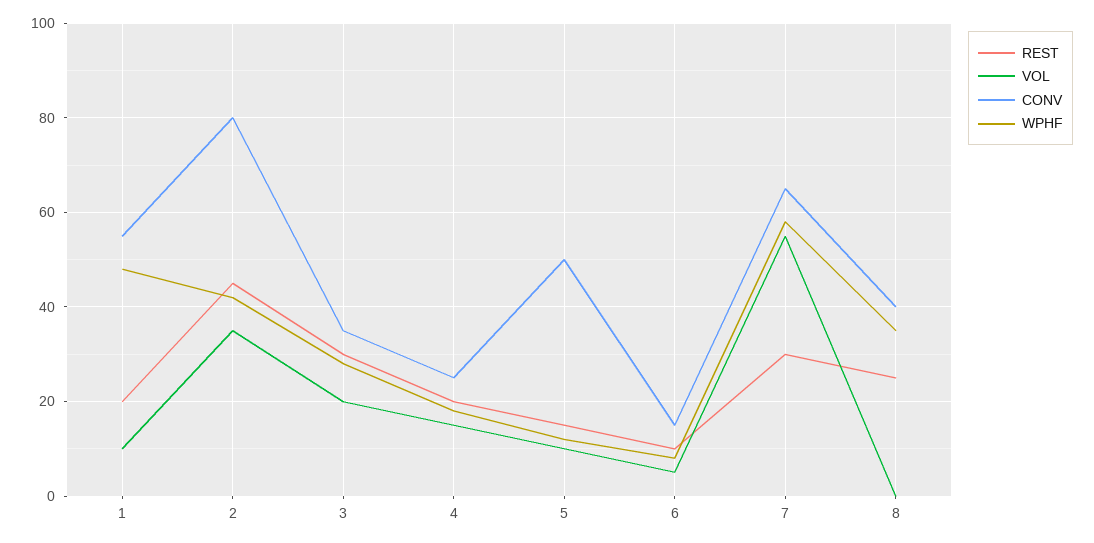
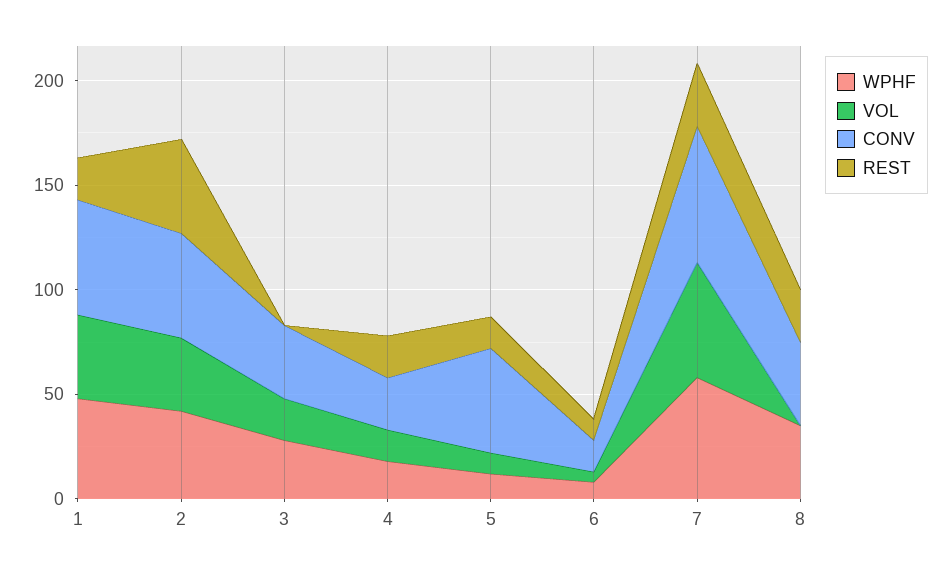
VOL, 1: 10 -> 40
CONV, 2: 80 -> 50
REST, 3: 30 -> 0

